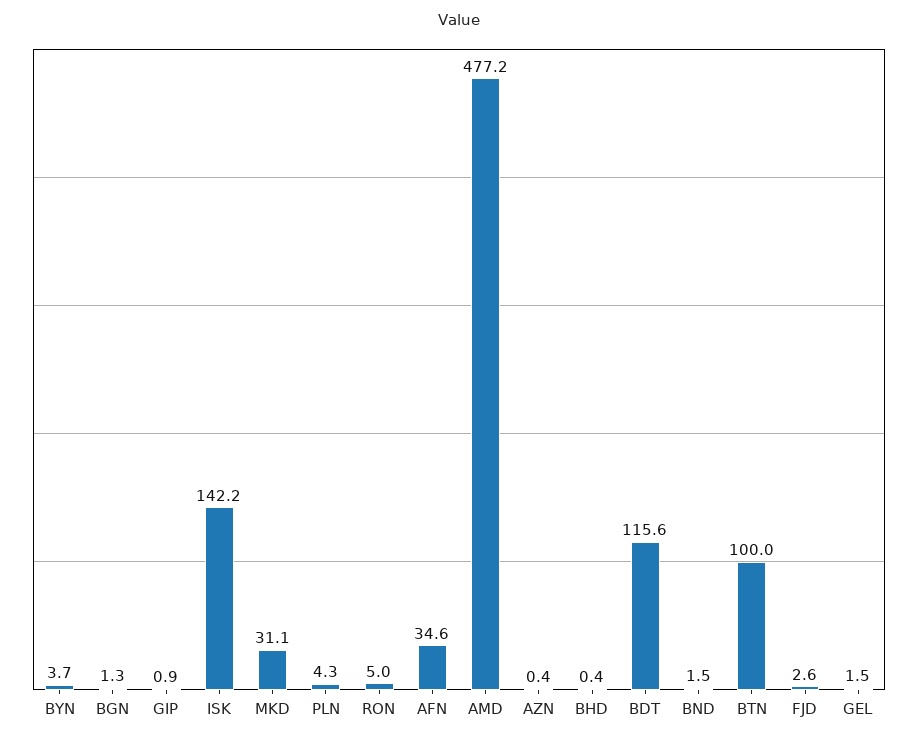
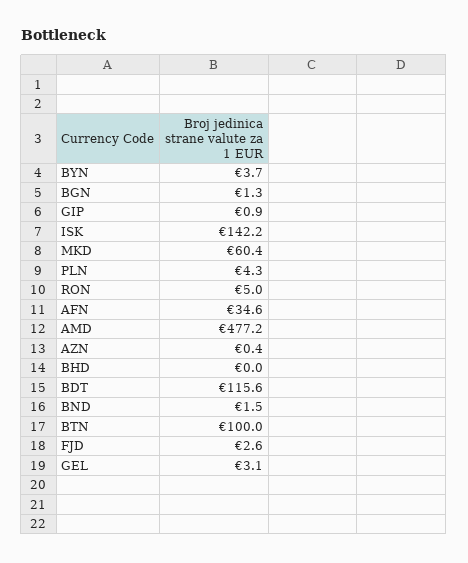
MKD: 31.1 -> 60.4
BHD: 0.4 -> 0
GEL: 1.5 -> 3.1

